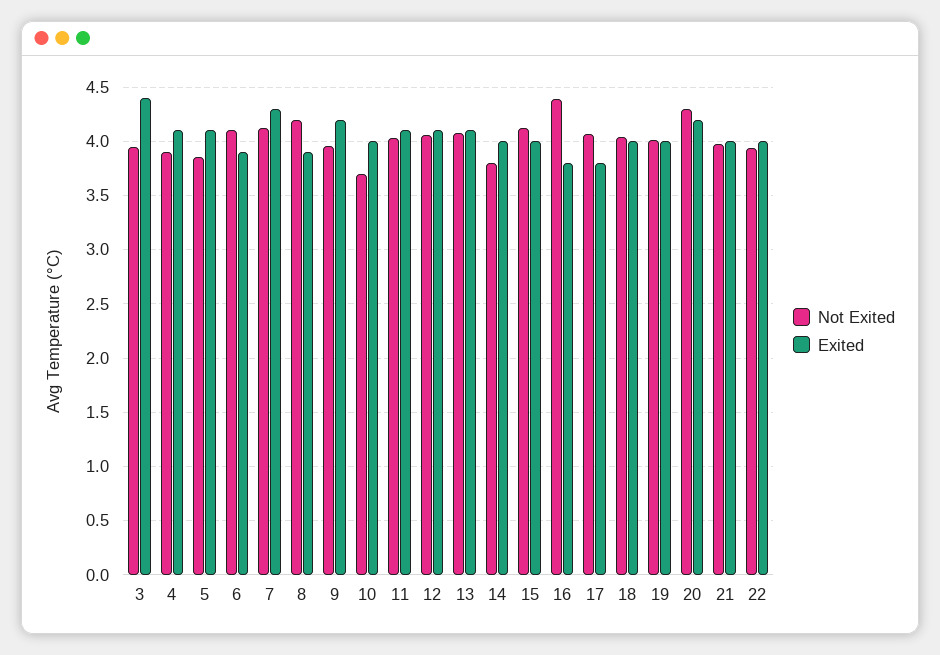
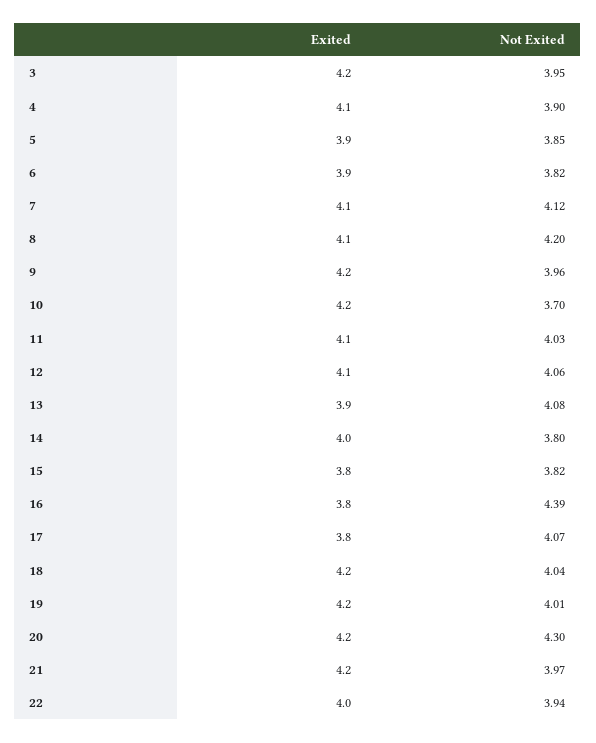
Exited, 3: 4.4 -> 4.2
Exited, 5: 4.1 -> 3.9
Not Exited, 6: 4.1 -> 3.82
Exited, 7: 4.3 -> 4.1
Exited, 8: 3.9 -> 4.1
Exited, 10: 4 -> 4.2
Exited, 13: 4.1 -> 3.9
Not Exited, 15: 4.1 -> 3.82
Exited, 15: 4 -> 3.8
Exited, 18: 4 -> 4.2
Exited, 19: 4 -> 4.2
Exited, 21: 4 -> 4.2

